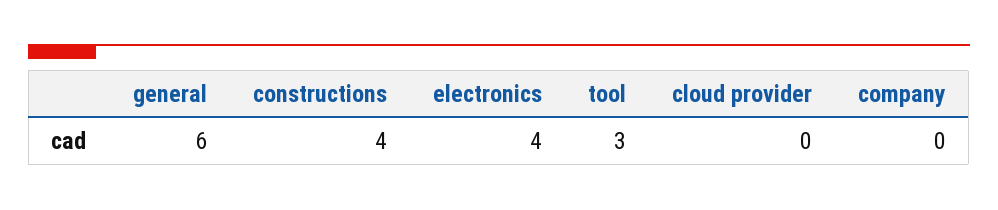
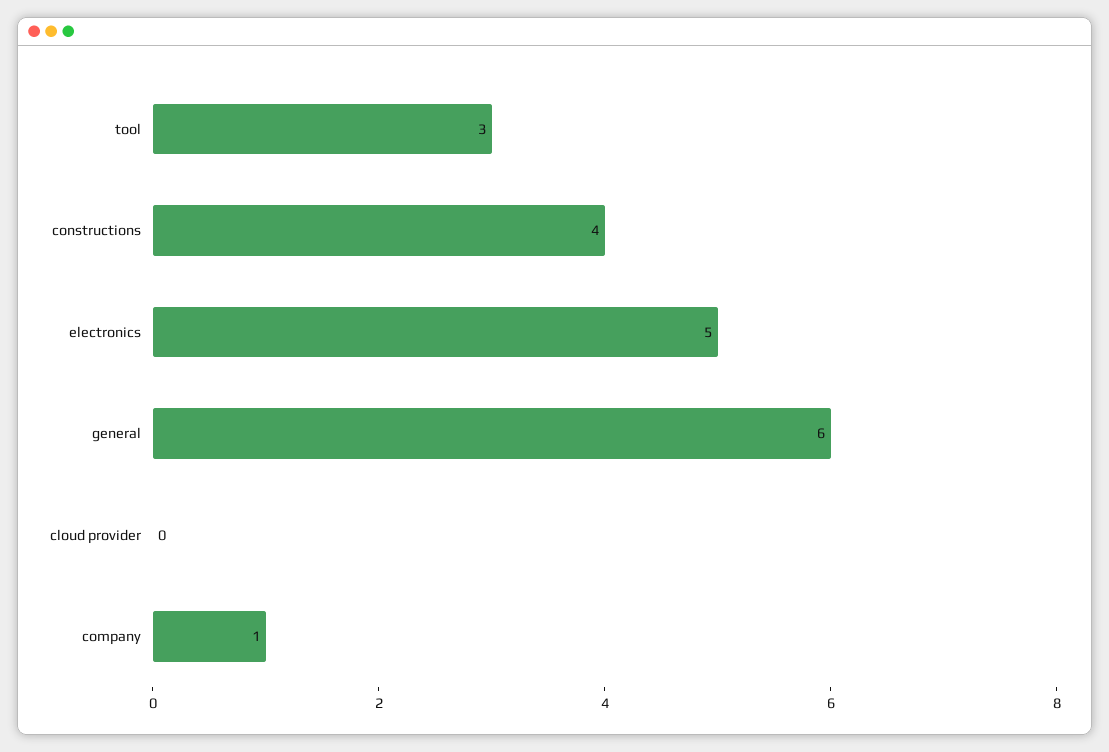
electronics: 4 -> 5
company: 0 -> 1

